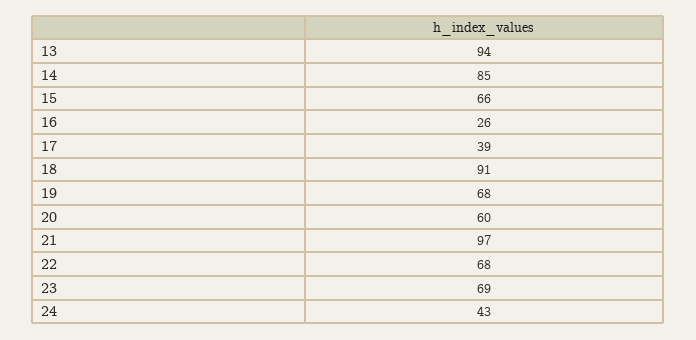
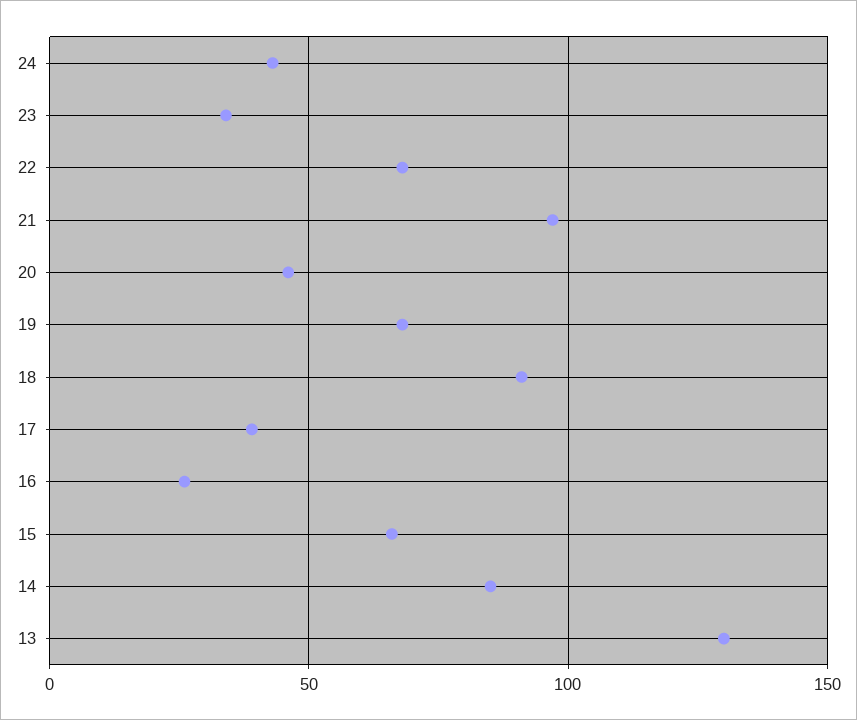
13: 94 -> 130
20: 60 -> 45
23: 69 -> 35

